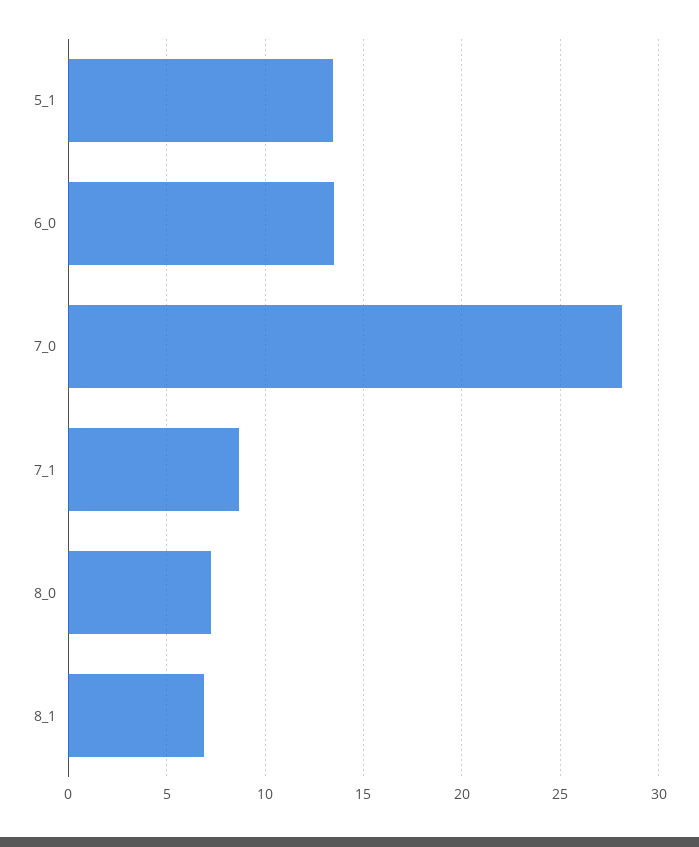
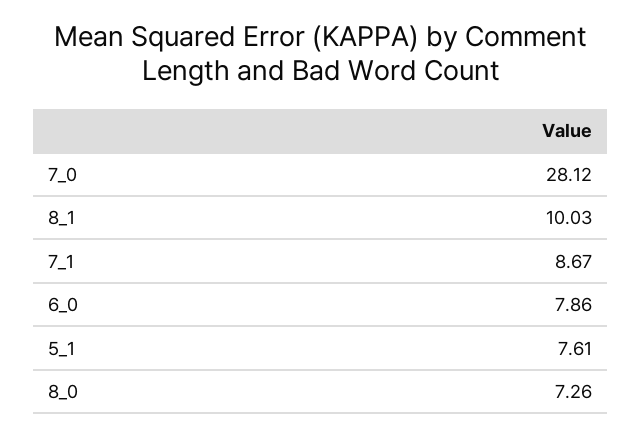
5_1: 13.5 -> 7.61
6_0: 13.5 -> 7.86
8_1: 7 -> 10.03

